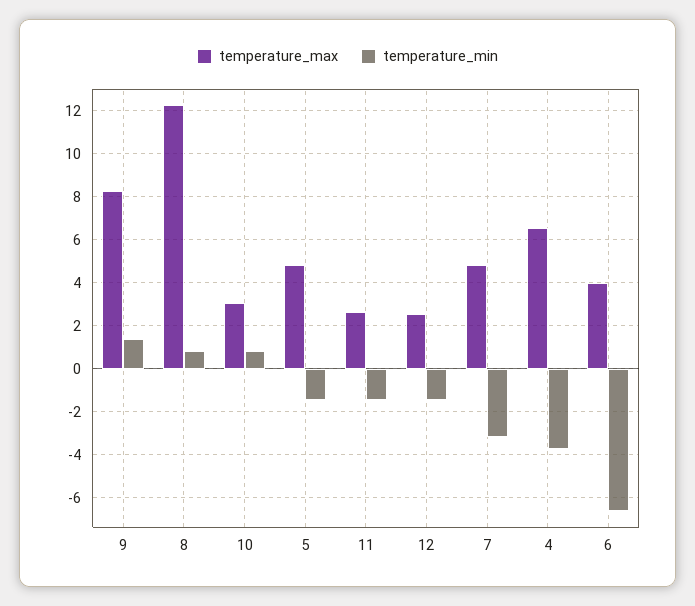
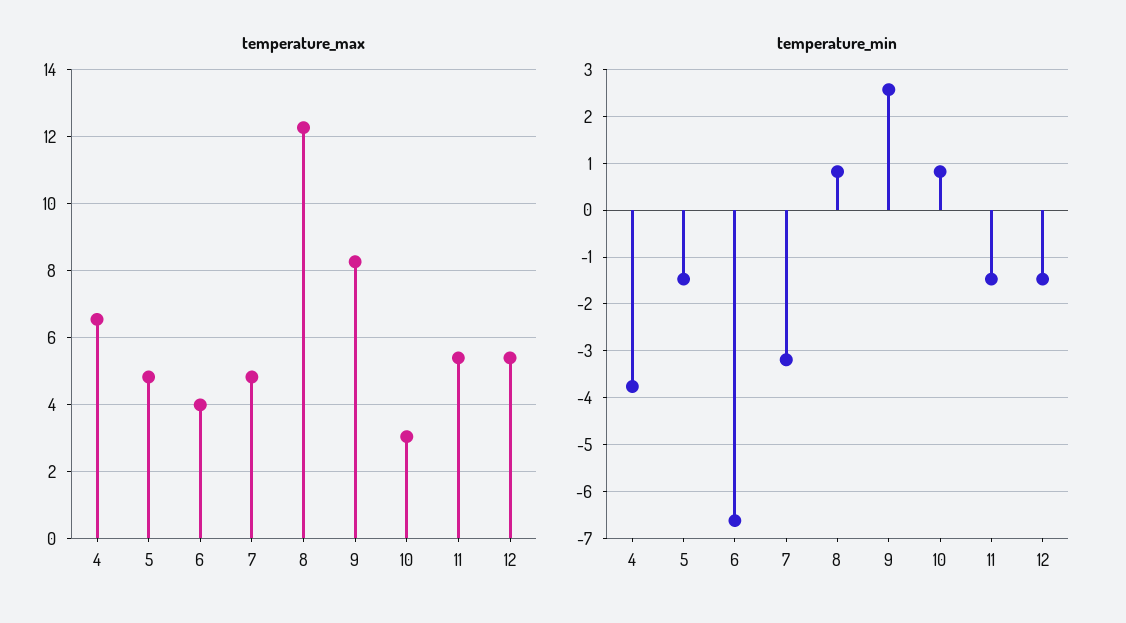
temperature_min, 9: 1.5 -> 2.6
temperature_max, 11: 2.5 -> 5.4
temperature_max, 12: 2.5 -> 5.4

